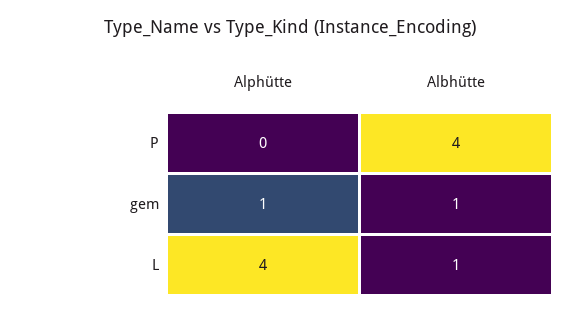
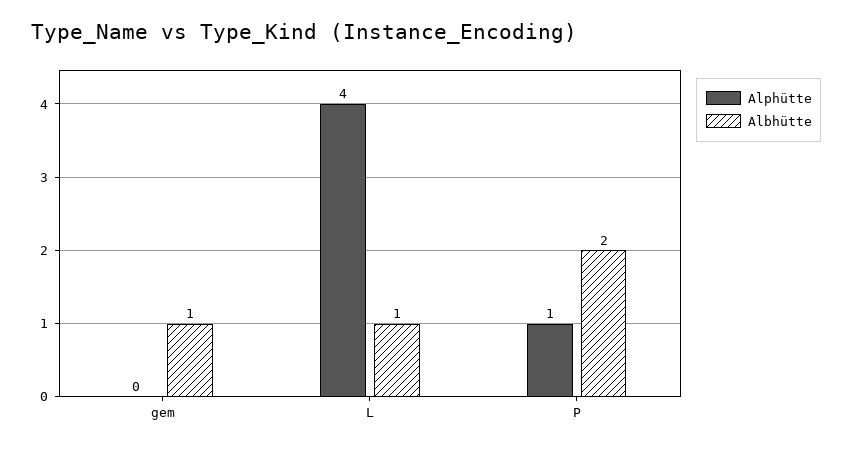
Alphütte, P: 0 -> 1
Albhütte, P: 4 -> 2
Alphütte, gem: 1 -> 0

